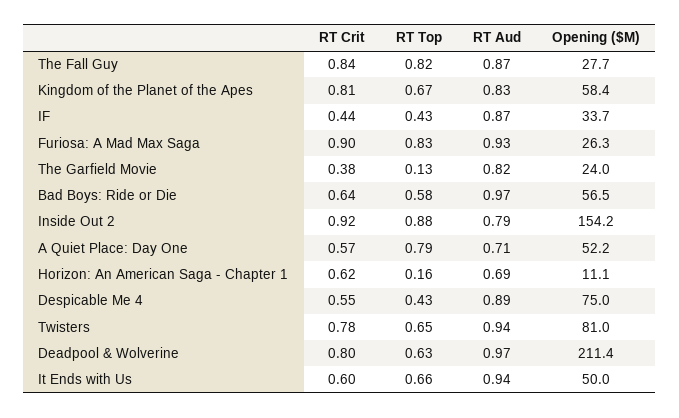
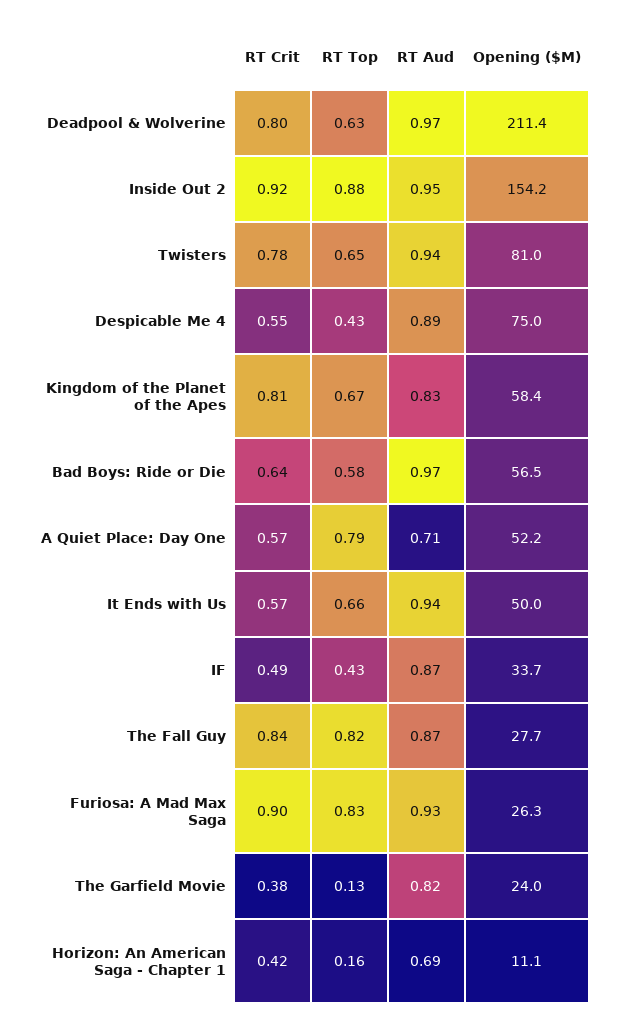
RT Crit, IF: 0.44 -> 0.49
RT Aud, Inside Out 2: 0.79 -> 0.95
RT Crit, Horizon: An American Saga - Chapter 1: 0.62 -> 0.42
RT Crit, It Ends with Us: 0.6 -> 0.57

